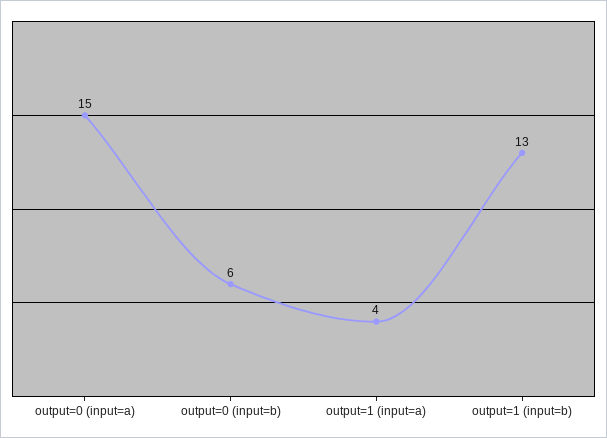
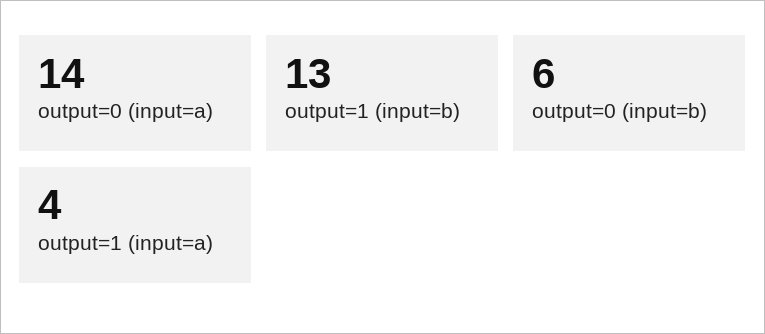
output=0 (input=a): 15 -> 14

